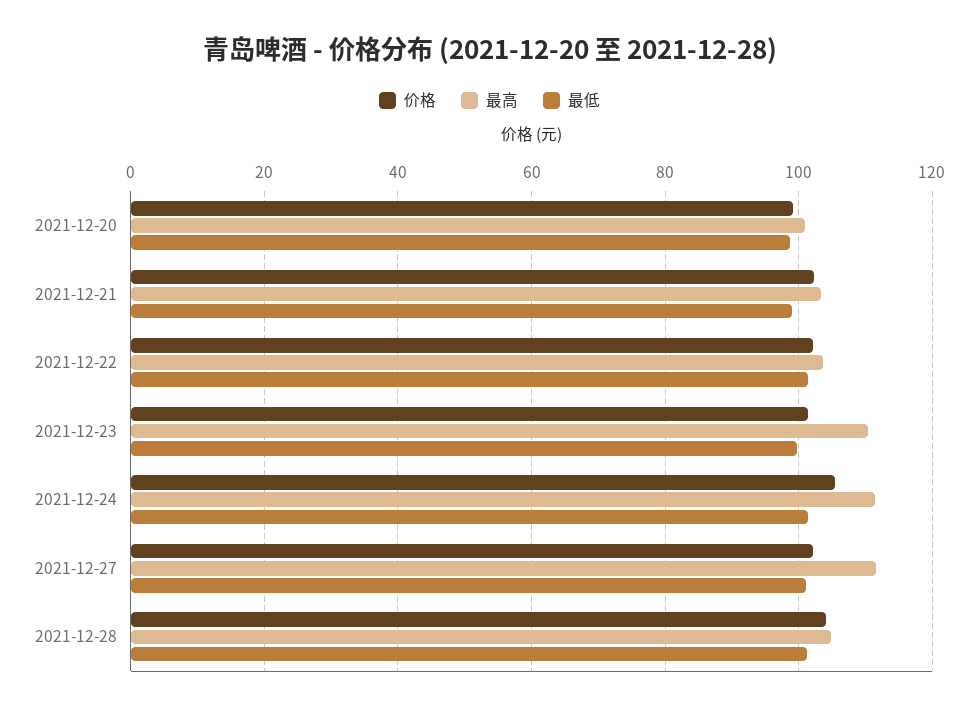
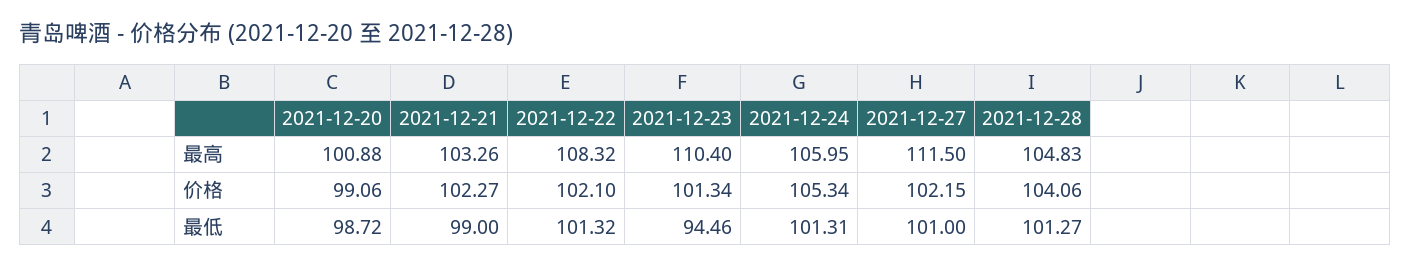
最高, 2021-12-22: 104 -> 108.32
最低, 2021-12-23: 100 -> 94.46
最高, 2021-12-24: 112 -> 105.95

